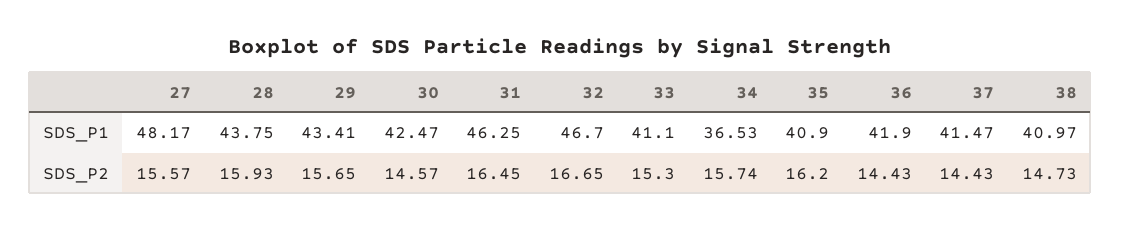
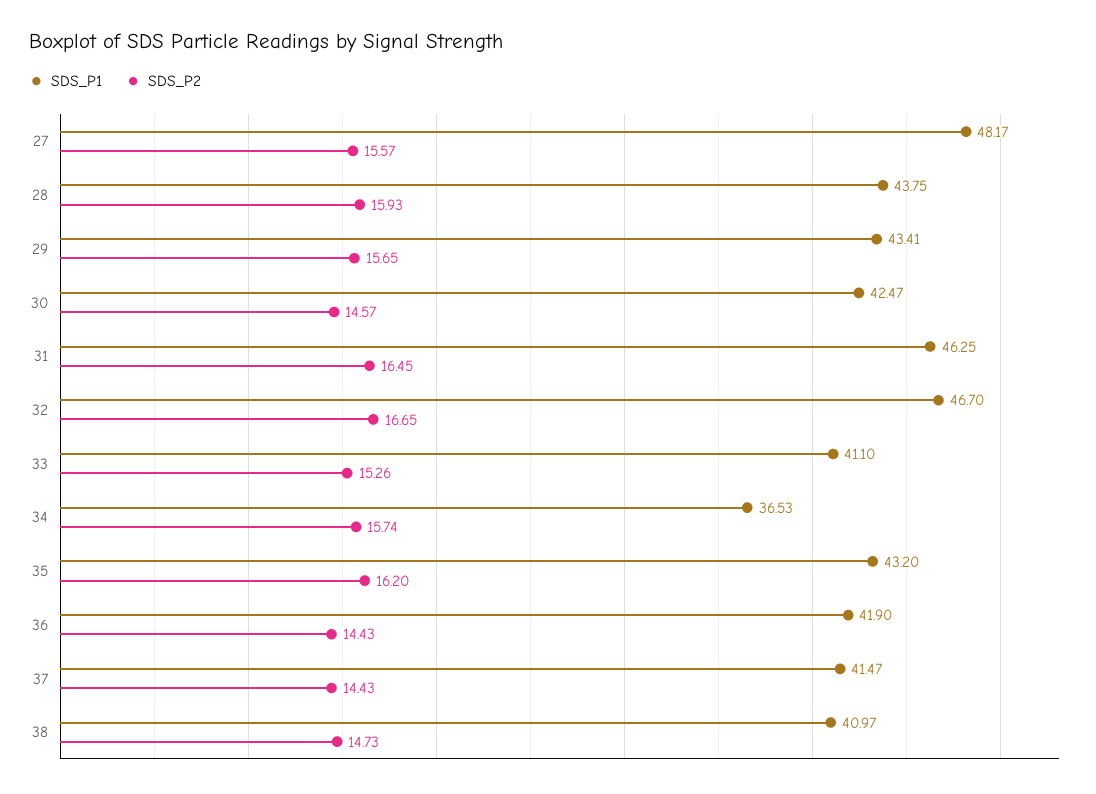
SDS_P1, 35: 40.9 -> 43.2
SDS_P2, 33: 15.3 -> 15.26

